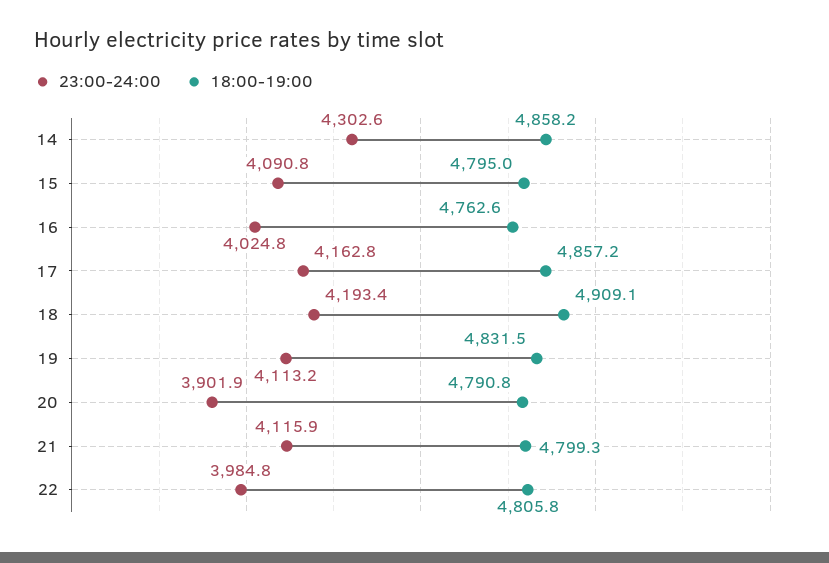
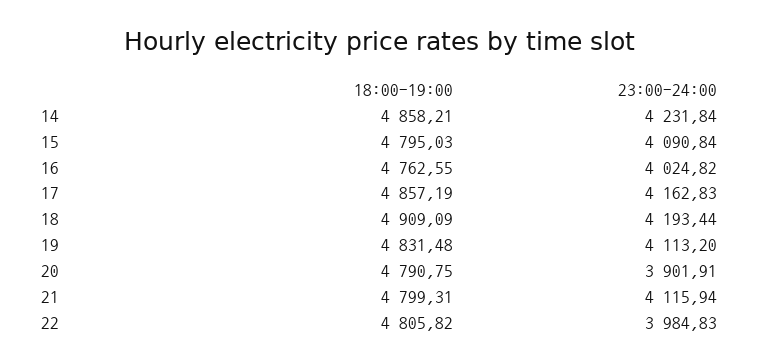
23:00-24:00, 14: 4302.6 -> 4231.84

